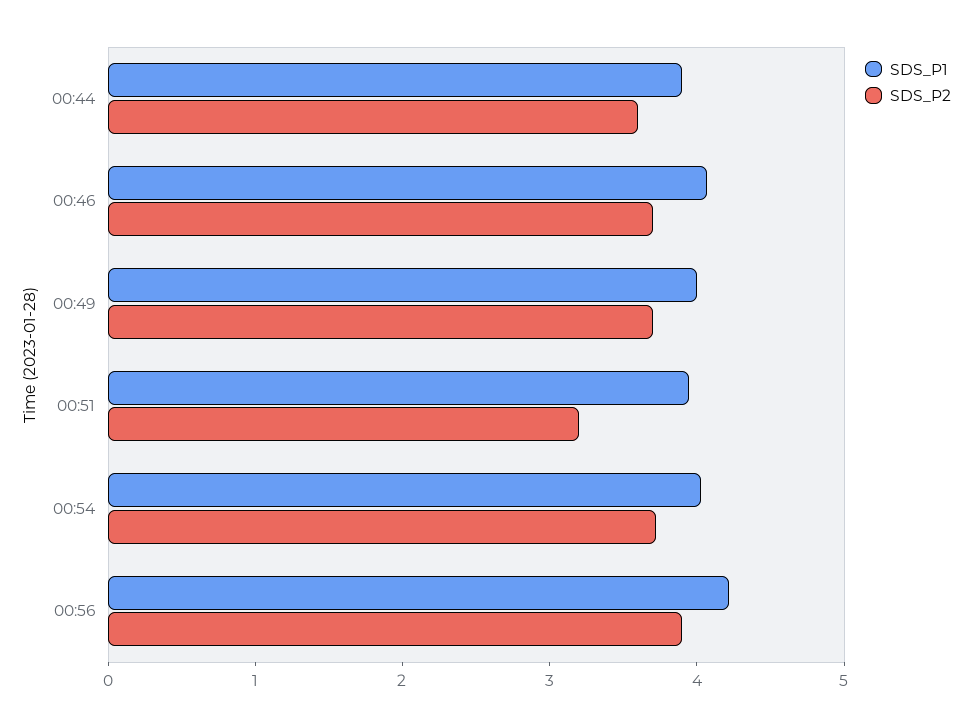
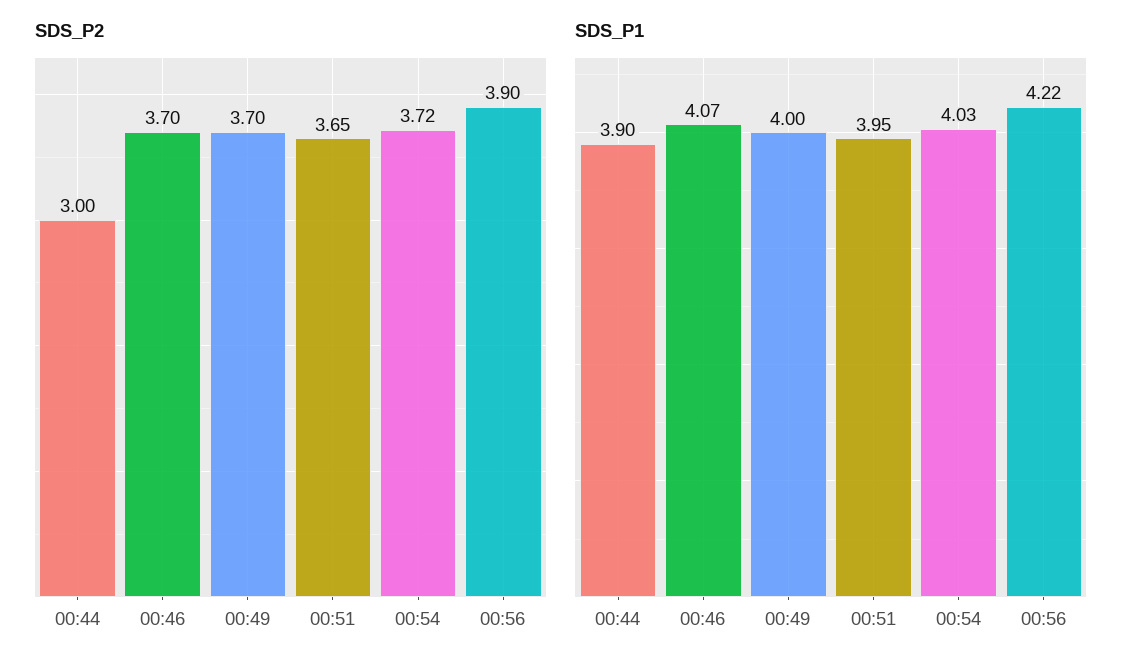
SDS_P2, 00:44: 3.6 -> 3
SDS_P2, 00:51: 3.2 -> 3.65

